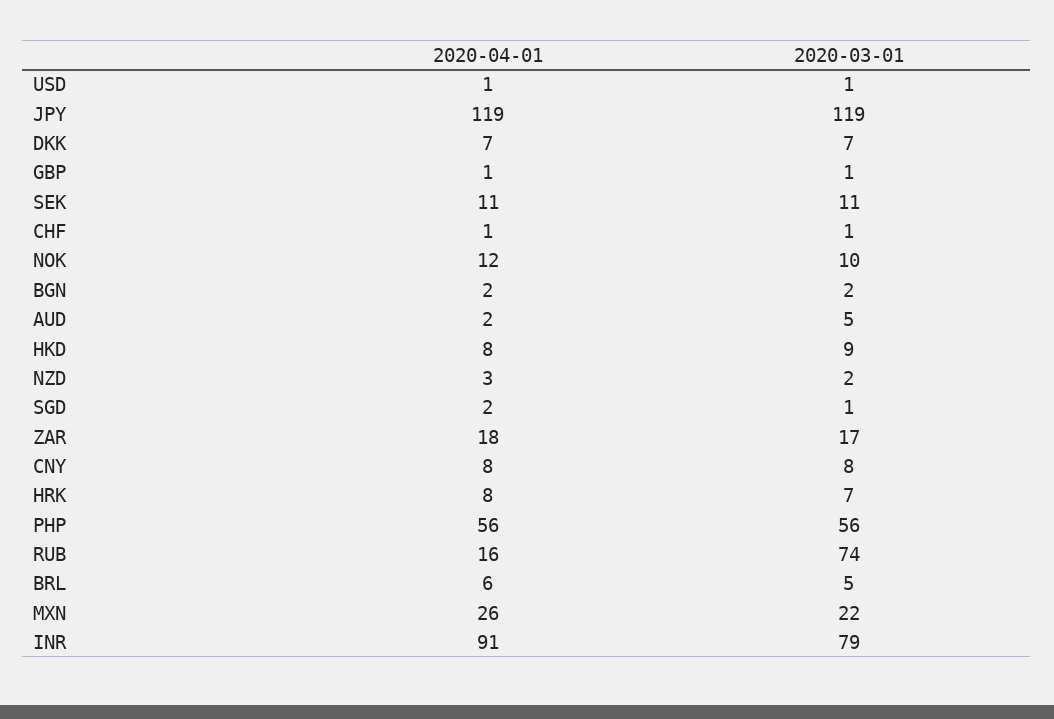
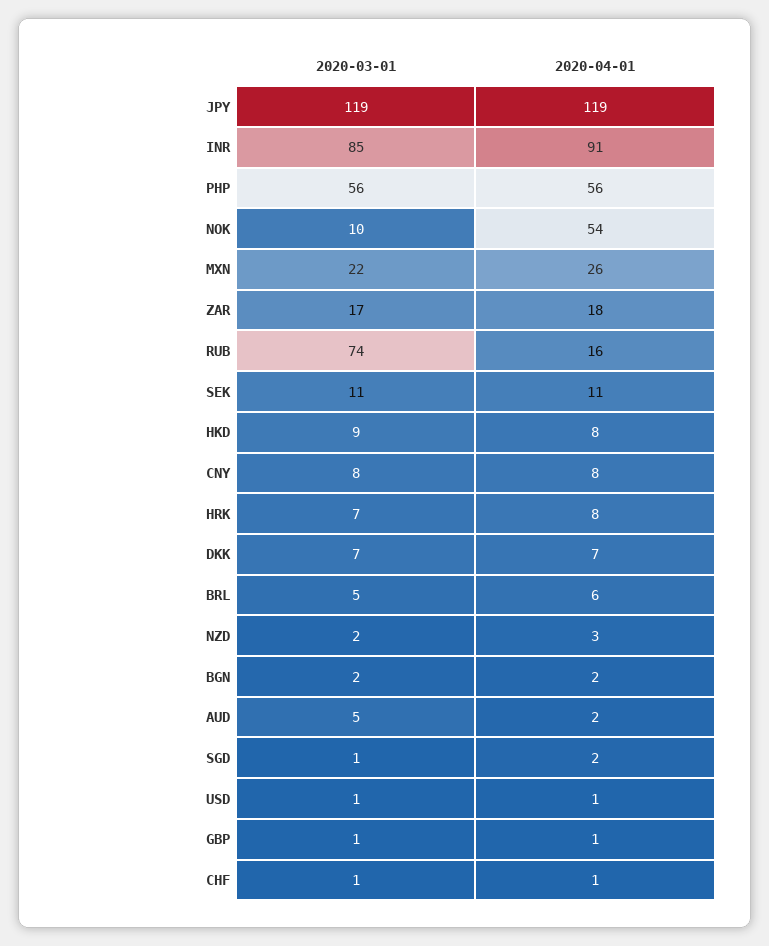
2020-04-01, NOK: 12 -> 54
2020-03-01, INR: 79 -> 85

